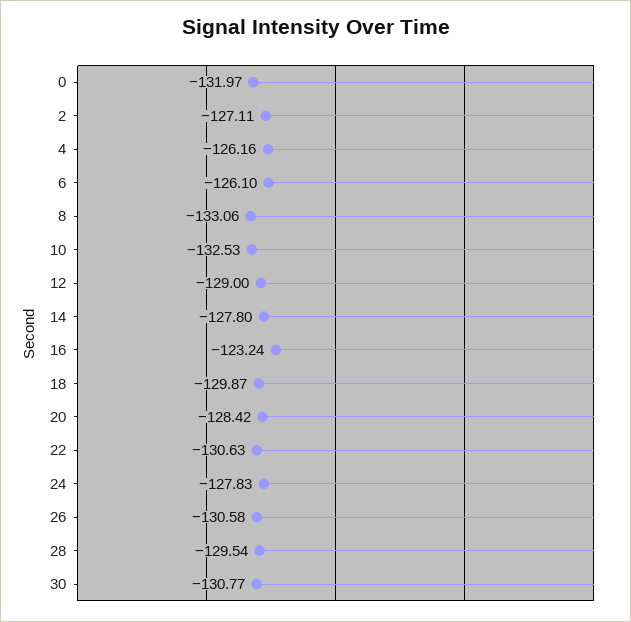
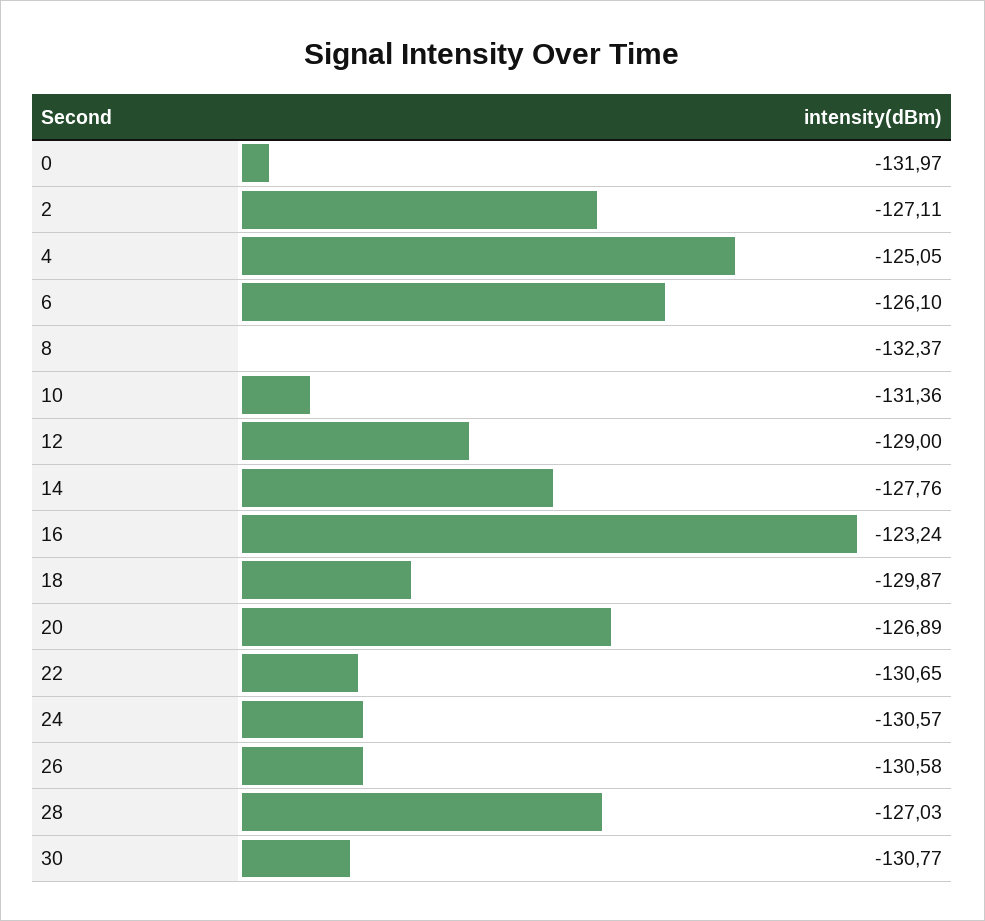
4: -126.16 -> -125.05
8: -133.06 -> -132.37
10: -132.53 -> -131.36
14: -127.8 -> -127.76
20: -128.42 -> -126.89
22: -130.63 -> -130.65
24: -127.83 -> -130.57
28: -129.54 -> -127.03

